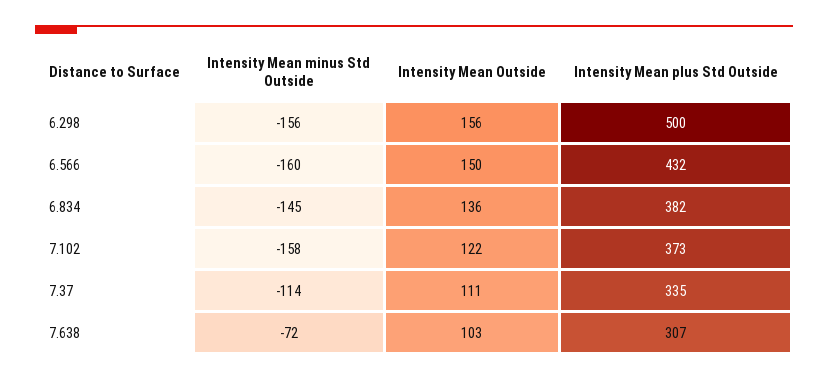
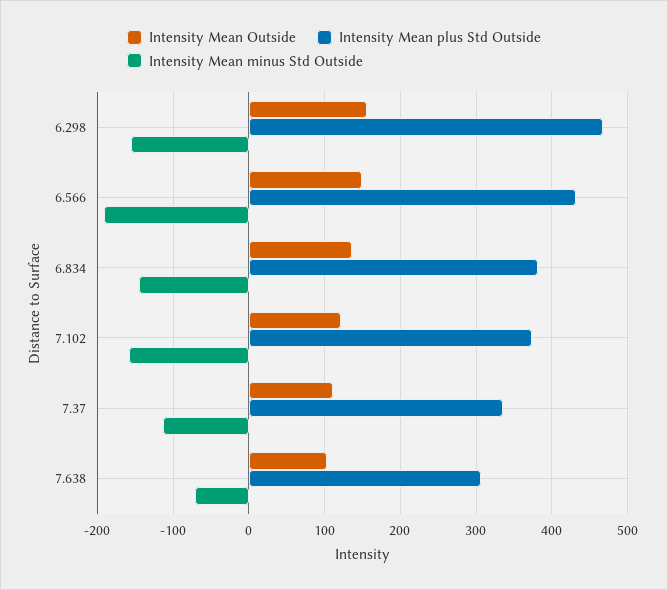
Intensity Mean plus Std Outside, 6.298: 500 -> 470
Intensity Mean minus Std Outside, 6.566: -160 -> -190

